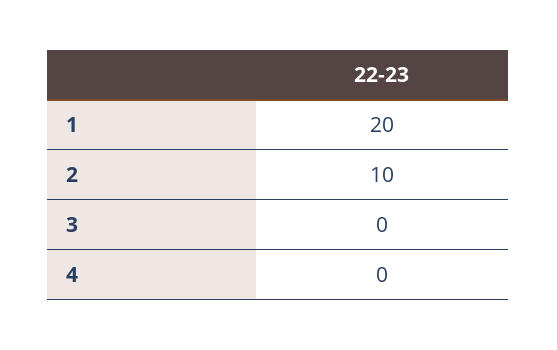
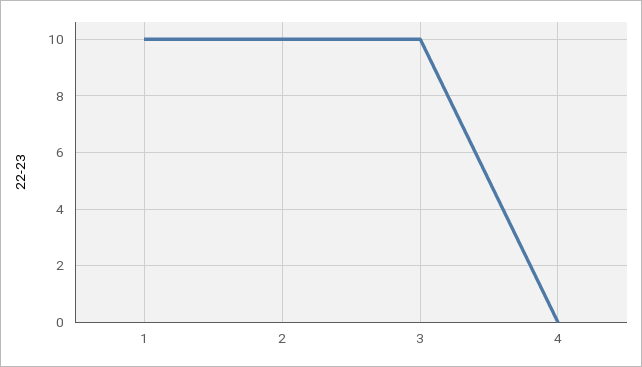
1: 20 -> 10
3: 0 -> 10

